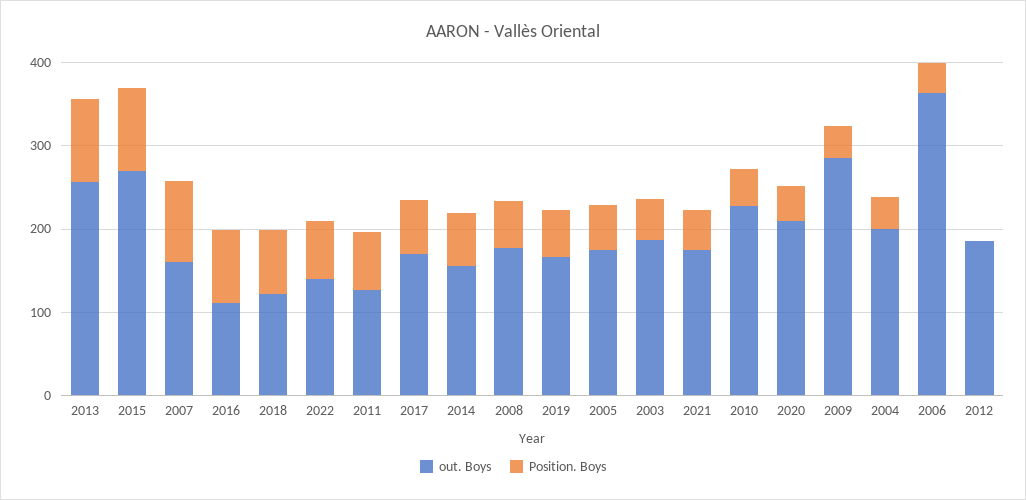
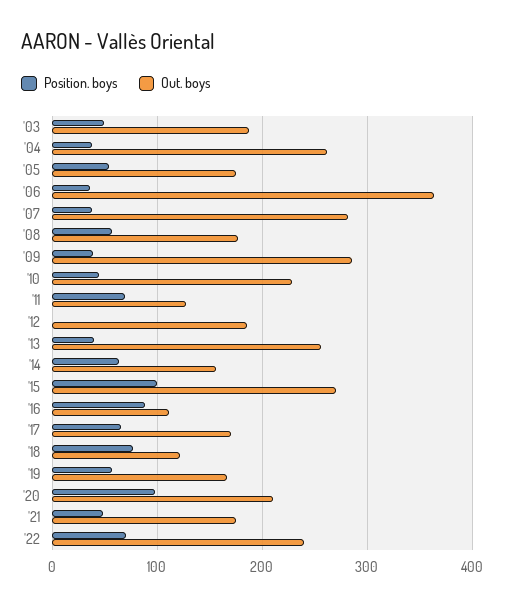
Position. Boys, 2013: 100 -> 40
out. Boys, 2007: 160 -> 280
Position. Boys, 2007: 100 -> 40
out. Boys, 2022: 140 -> 240
Position. Boys, 2020: 40 -> 100
out. Boys, 2004: 200 -> 260

